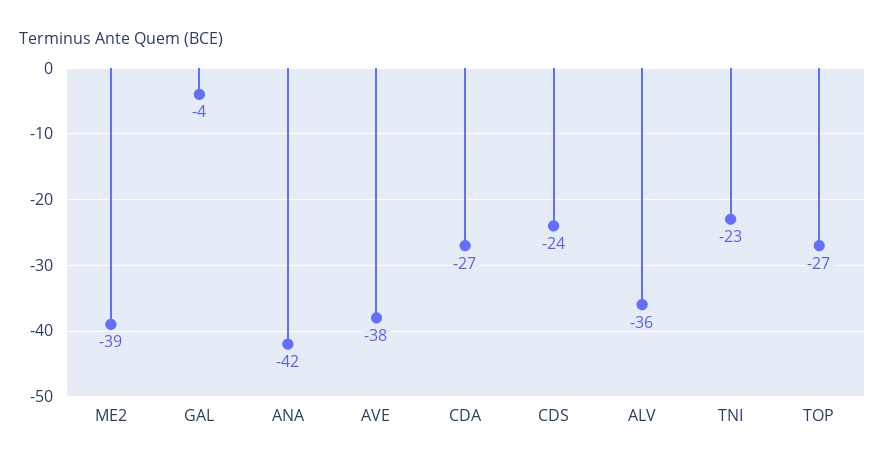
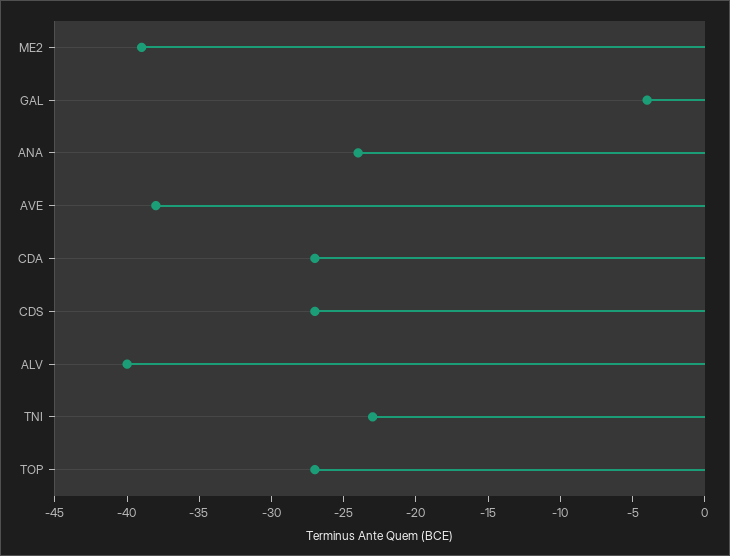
ANA: -42 -> -24
CDS: -24 -> -27
ALV: -36 -> -40

